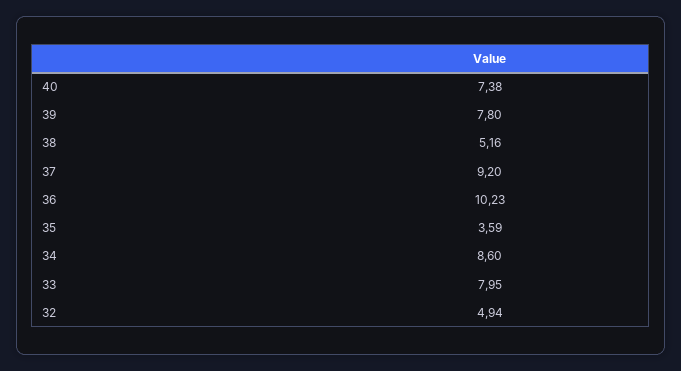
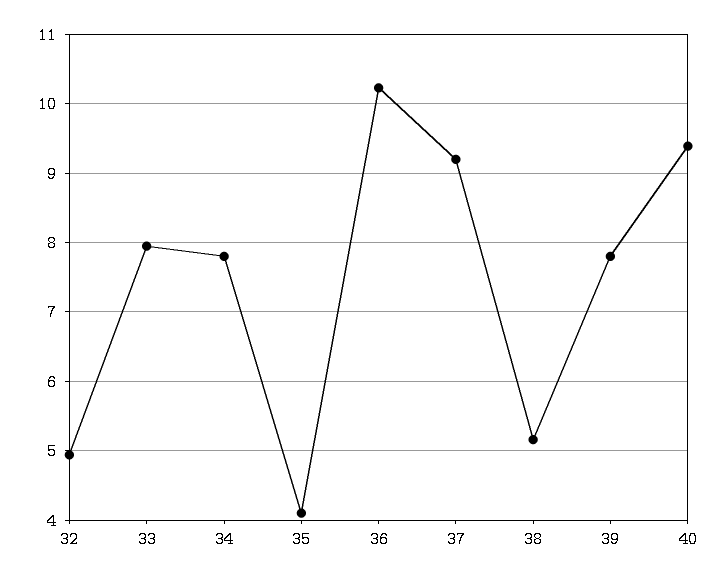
40: 7.38 -> 9.4
35: 3.59 -> 4.1
34: 8.6 -> 7.8

